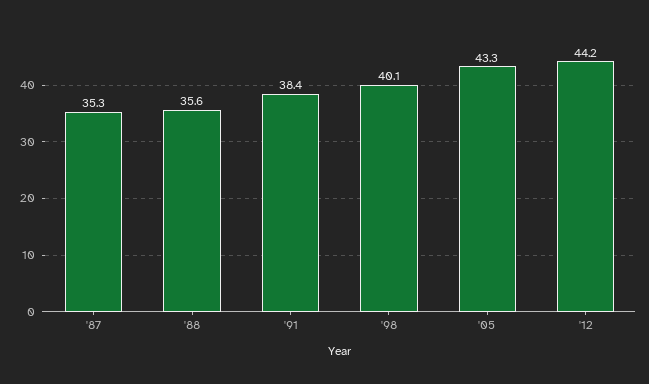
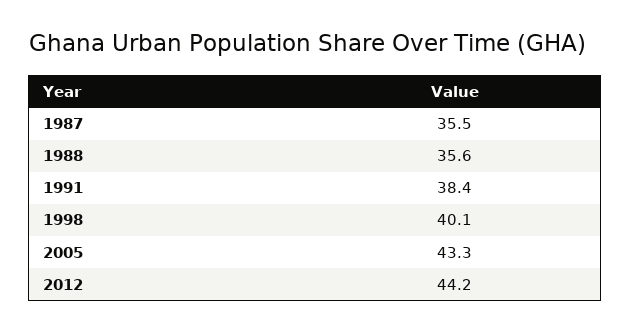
'87: 35.3 -> 35.5

